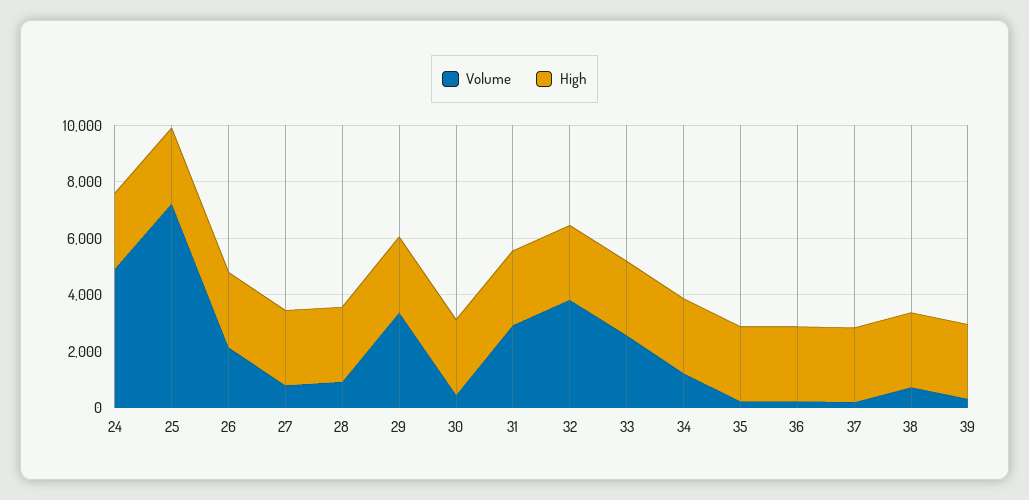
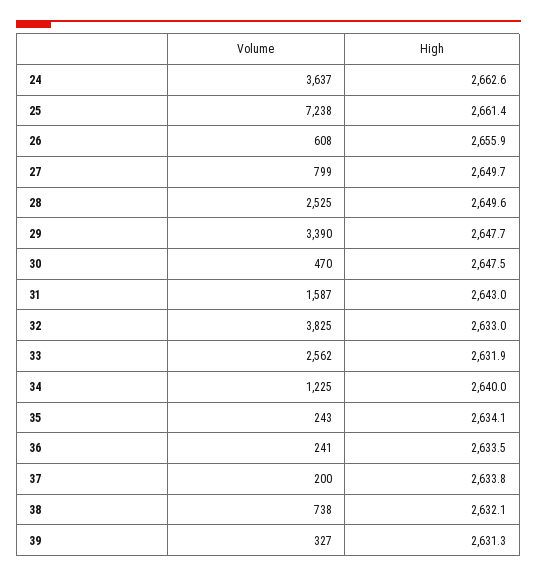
Volume, 24: 5000 -> 3637
Volume, 26: 2000 -> 608
Volume, 28: 1000 -> 2525
Volume, 31: 3000 -> 1587

